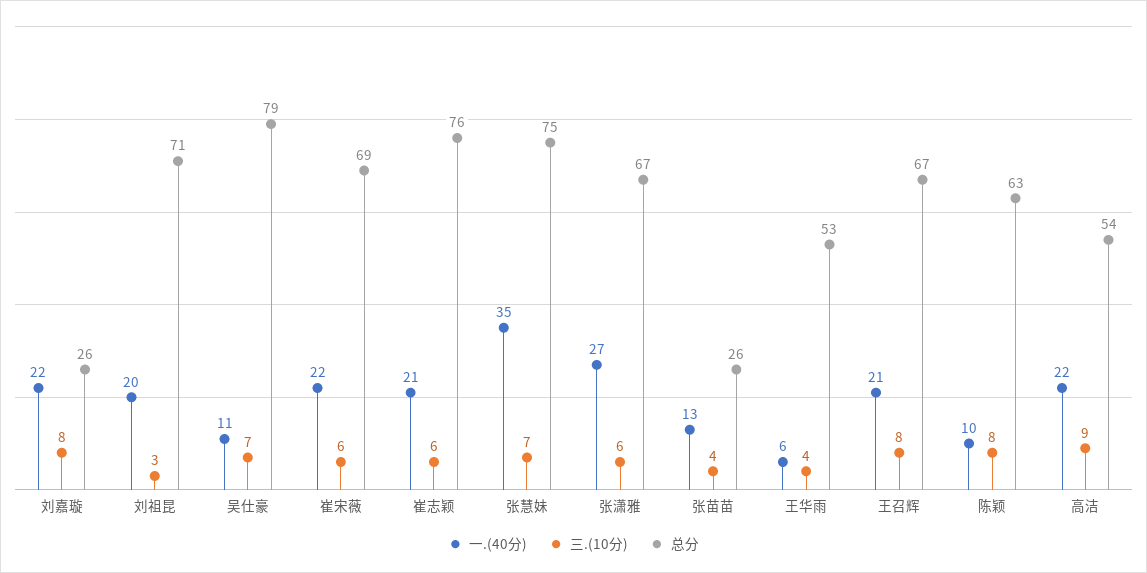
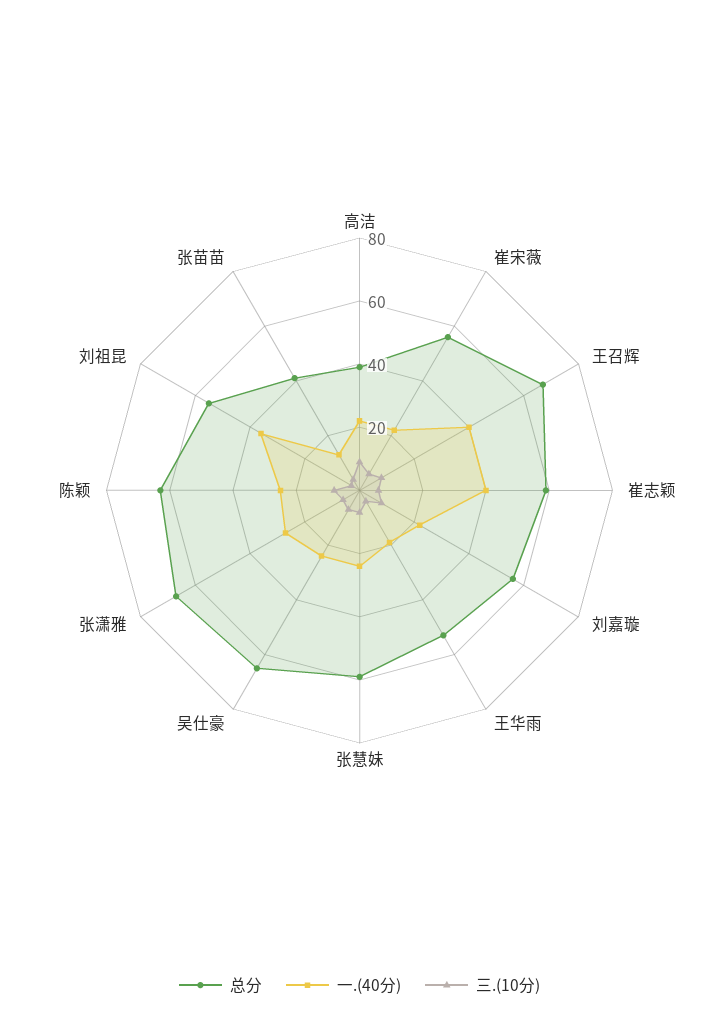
总分, 刘嘉璇: 26 -> 55
一.(40分), 刘祖昆: 20 -> 35
总分, 刘祖昆: 71 -> 55
一.(40分), 吴仕豪: 11 -> 25
总分, 吴仕豪: 79 -> 65
总分, 崔宋薇: 69 -> 55
一.(40分), 崔志颖: 21 -> 40
总分, 崔志颖: 76 -> 60
一.(40分), 张慧妹: 35 -> 25
总分, 张慧妹: 75 -> 60
总分, 张苗苗: 26 -> 40
一.(40分), 王华雨: 6 -> 20
一.(40分), 王召辉: 21 -> 40
一.(40分), 陈颖: 10 -> 25
总分, 高洁: 54 -> 40

